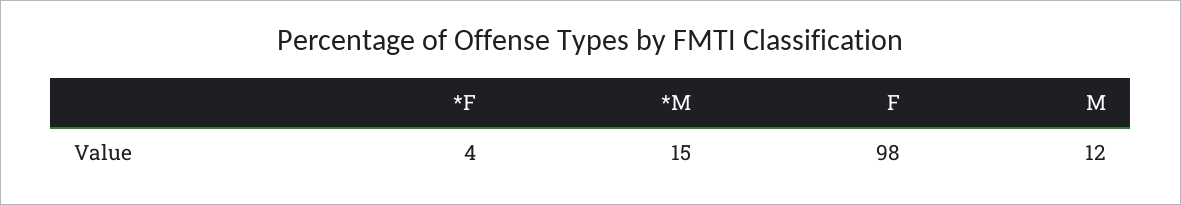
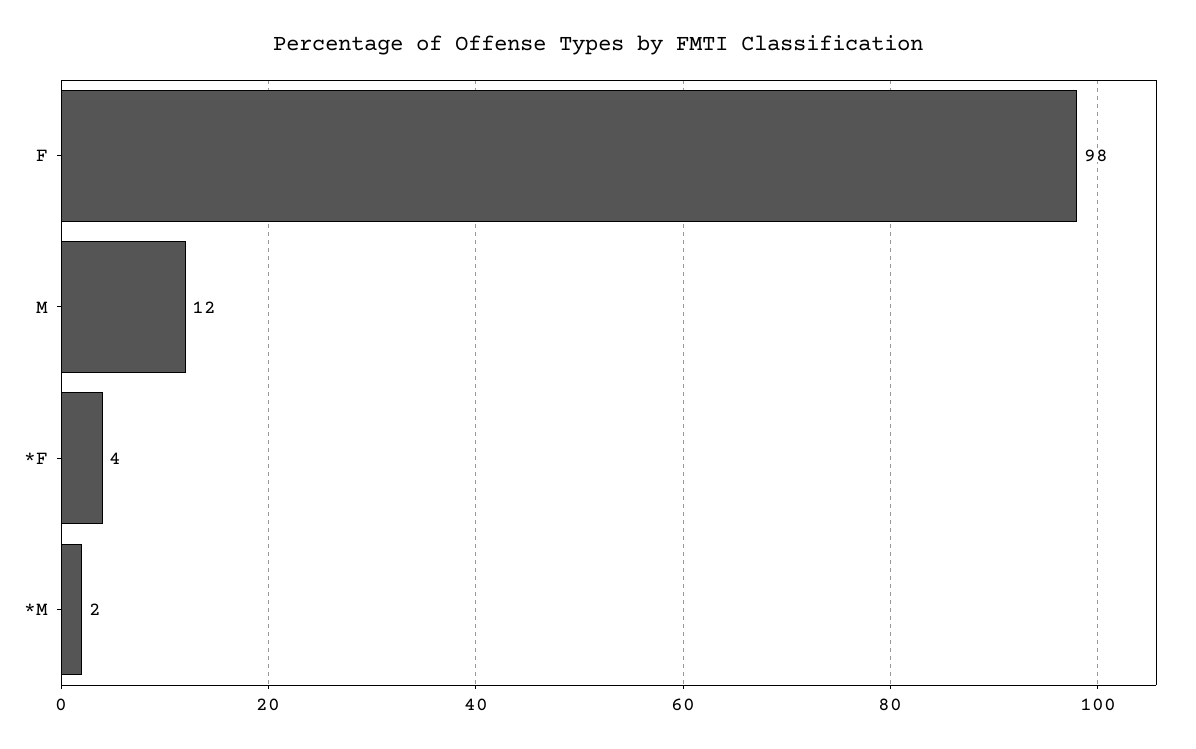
*M: 15 -> 2

